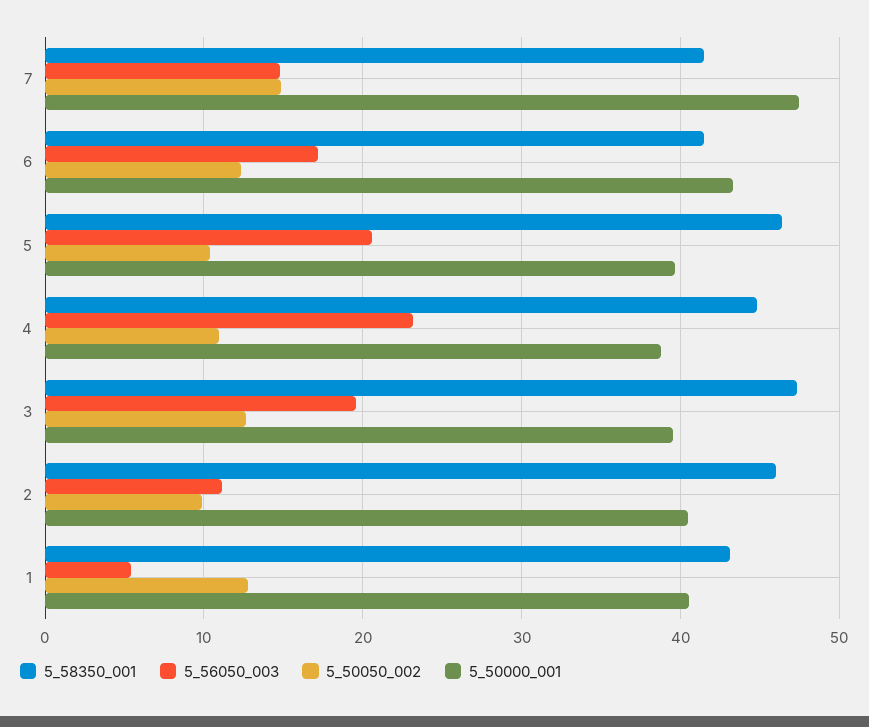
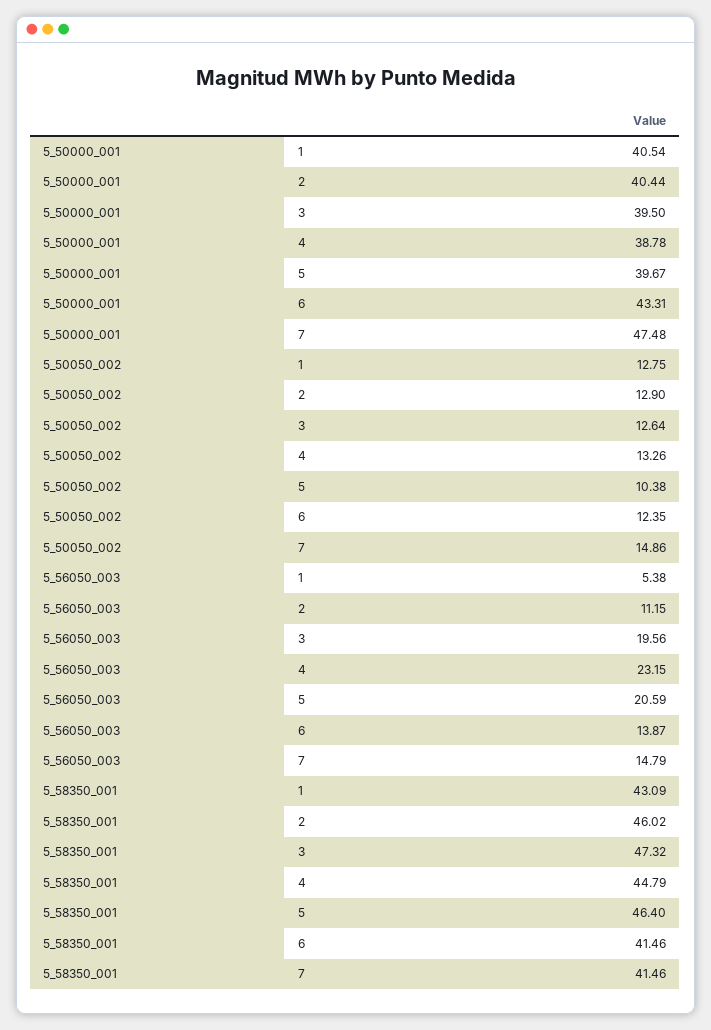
5_56050_003, 6: 17 -> 13.87
5_50050_002, 4: 11 -> 13.26
5_50050_002, 2: 10 -> 12.9

